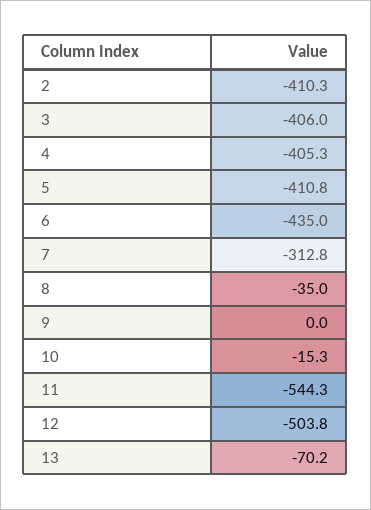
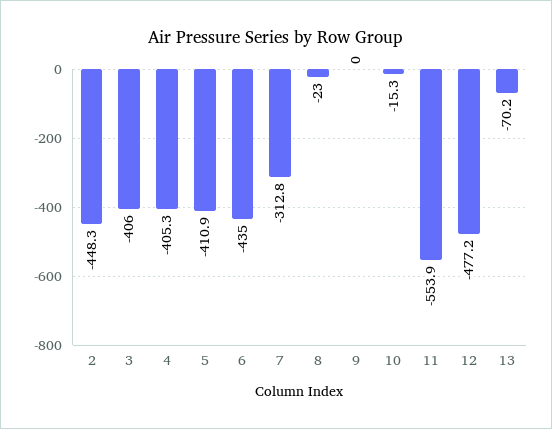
2: -410.3 -> -448.3
5: -410.8 -> -410.9
8: -35 -> -23
11: -544.3 -> -553.9
12: -503.8 -> -477.2

